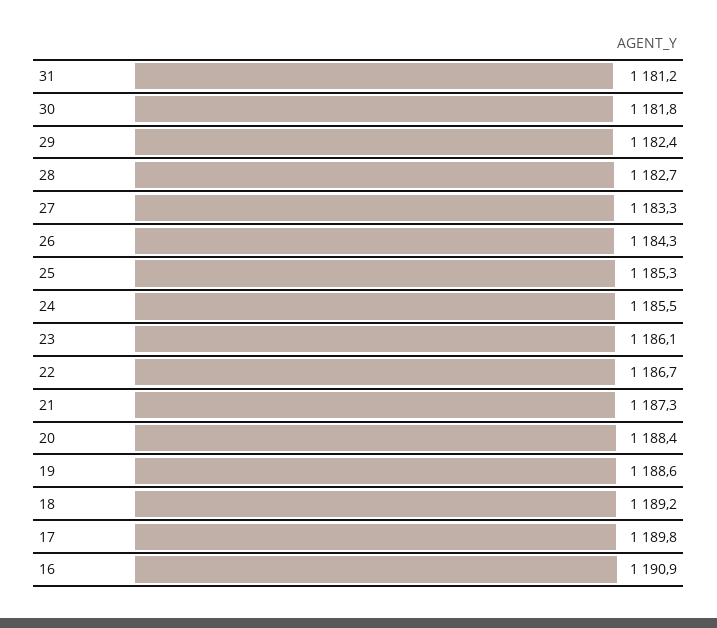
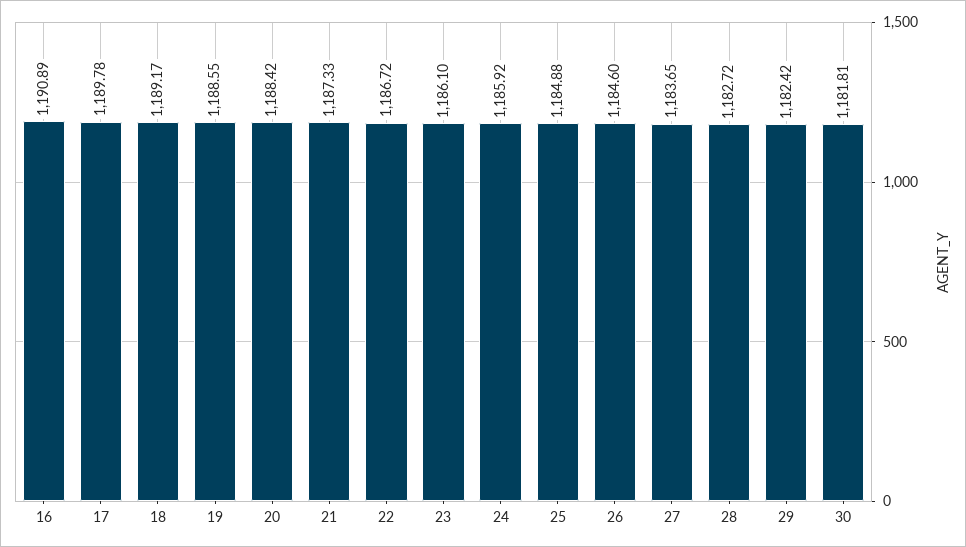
31: 1181.2 -> none
27: 1183.3 -> 1183.65
26: 1184.3 -> 1184.6
25: 1185.3 -> 1184.88
24: 1185.5 -> 1185.92

